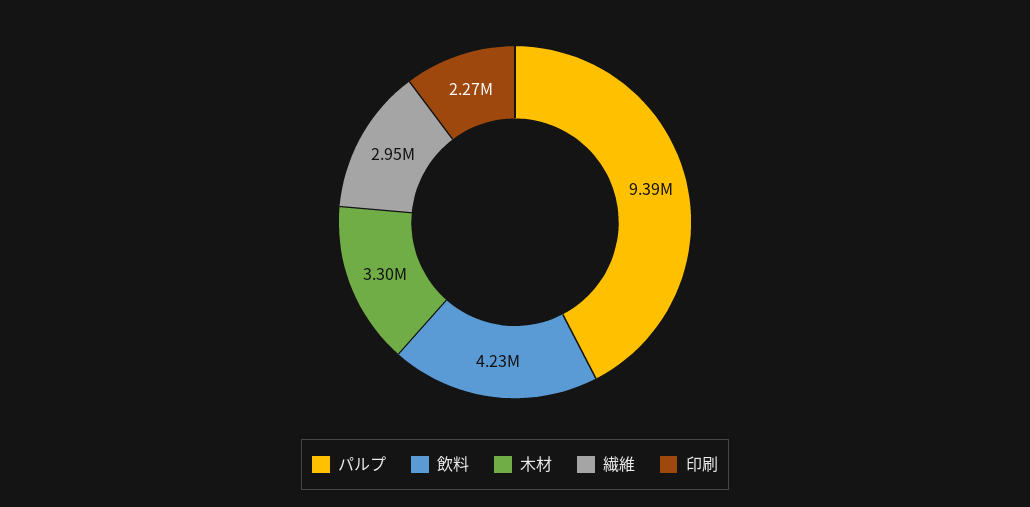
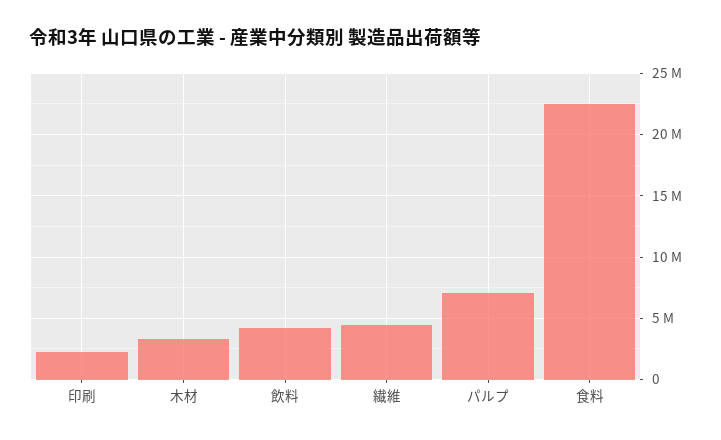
パルプ: 9390000 -> 7000000
繊維: 2950000 -> 4500000
食料: none -> 22500000

